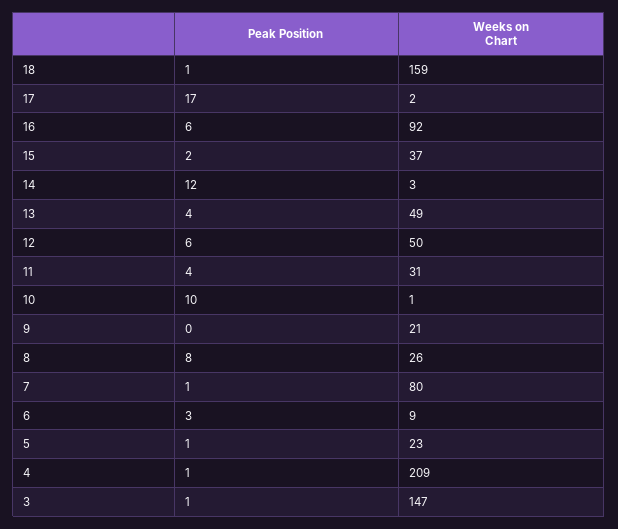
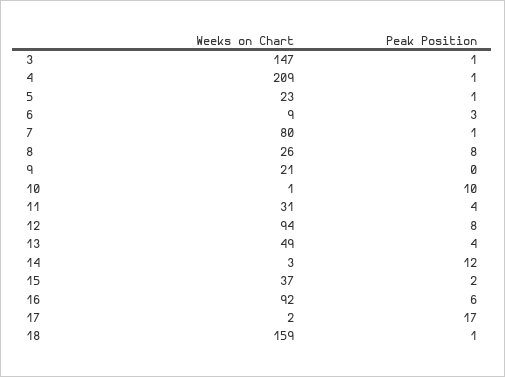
Peak Position, 12: 6 -> 8
Weeks on Chart, 12: 50 -> 94

